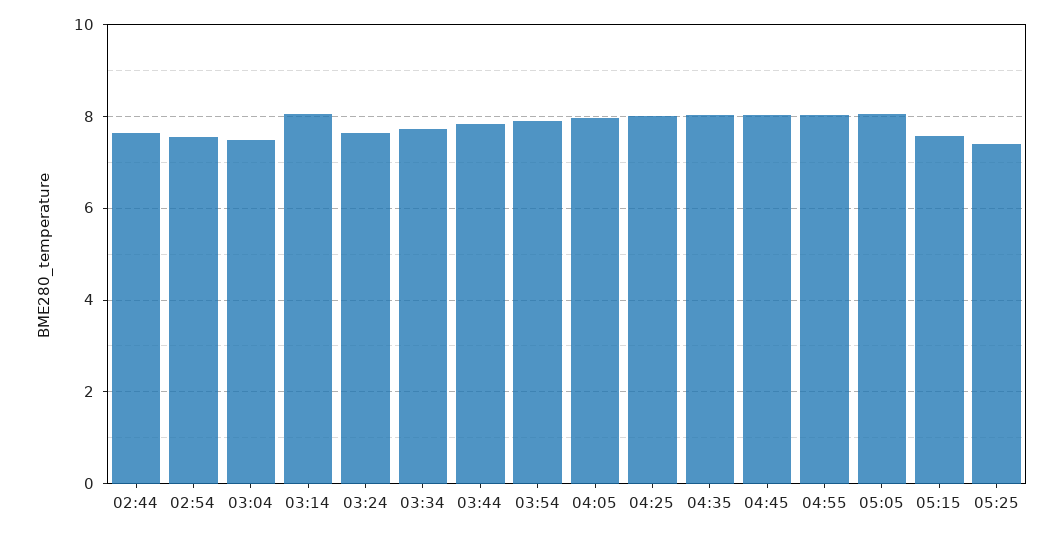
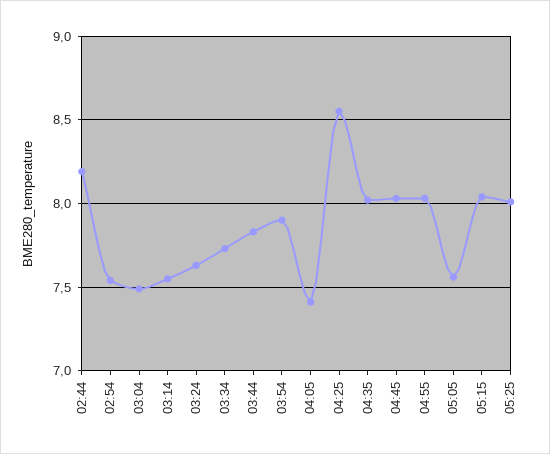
02:44: 7.6 -> 8.2
03:14: 8 -> 7.55
04:05: 8 -> 7.4
04:25: 8 -> 8.55
05:05: 8 -> 7.55
05:15: 7.6 -> 8.05
05:25: 7.4 -> 8

